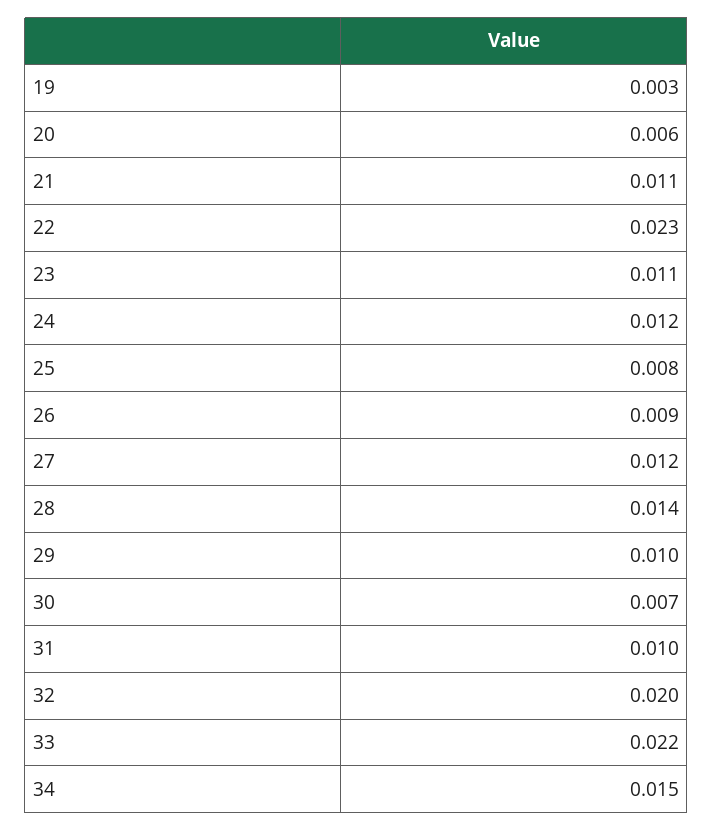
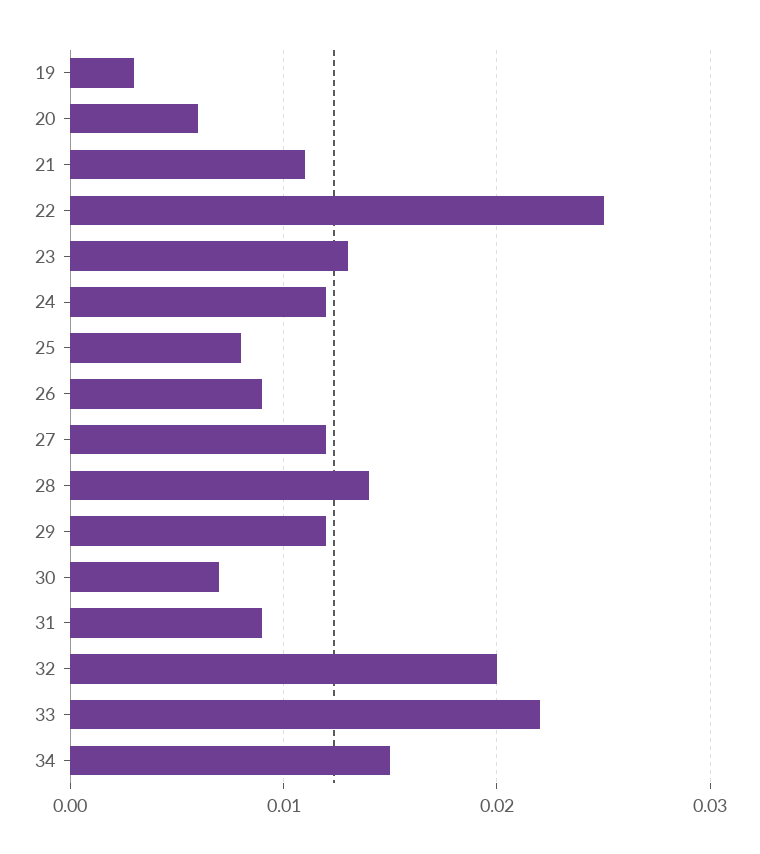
22: 0.023 -> 0.025
23: 0.011 -> 0.013
29: 0.01 -> 0.012
31: 0.01 -> 0.009

